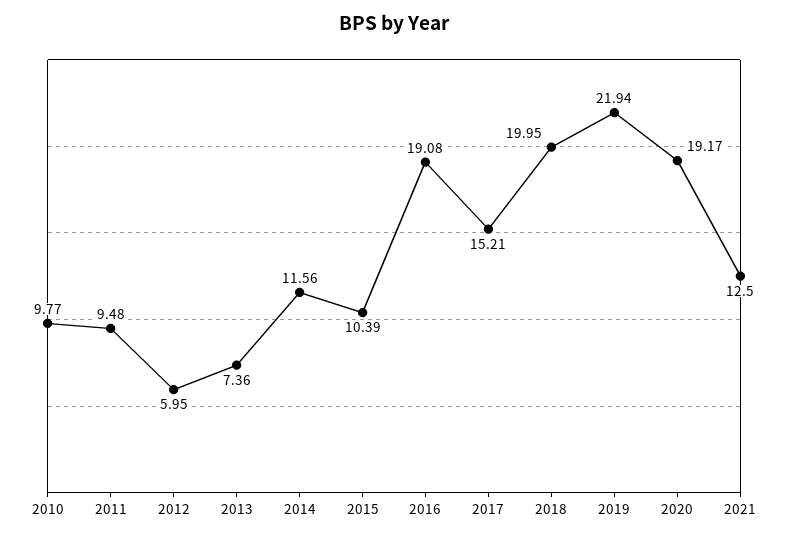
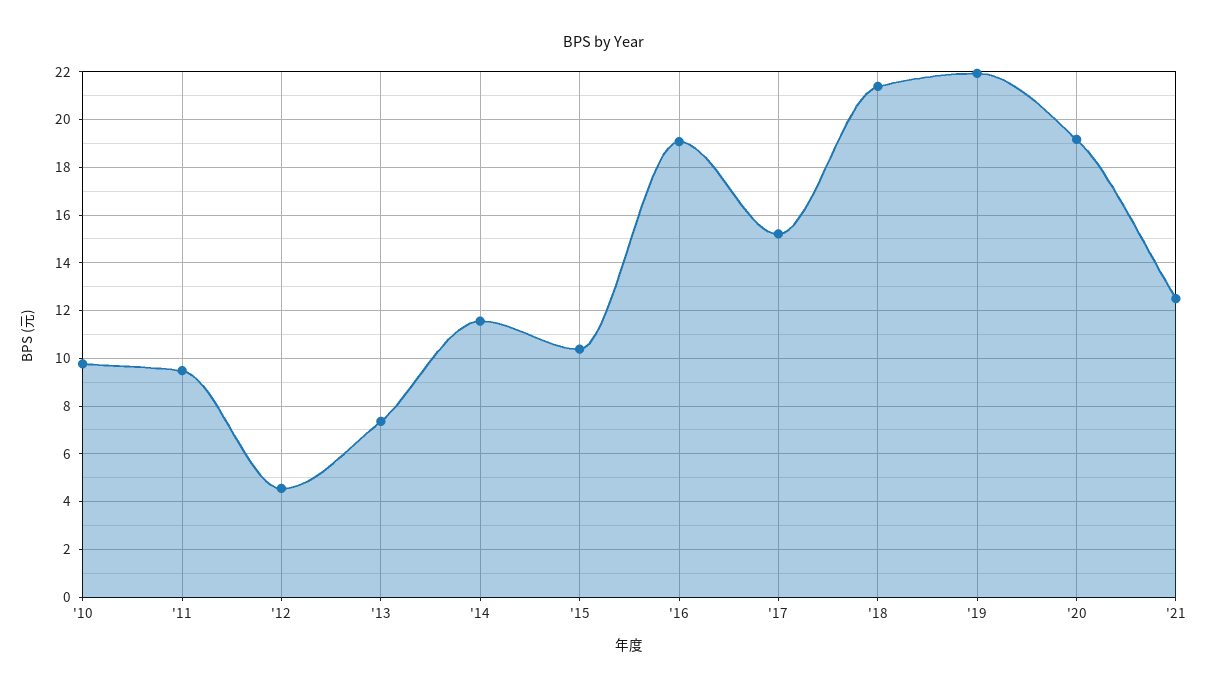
2012: 5.95 -> 4.5
2018: 19.95 -> 21.5

